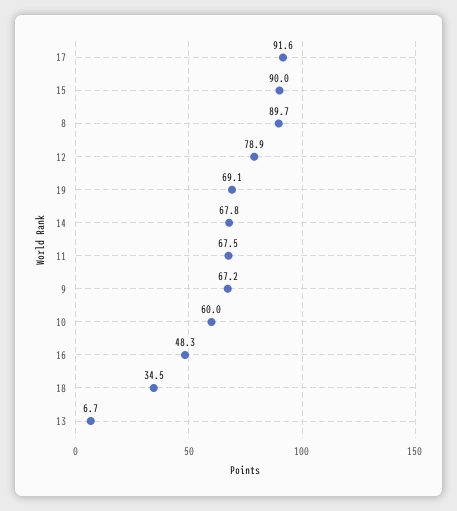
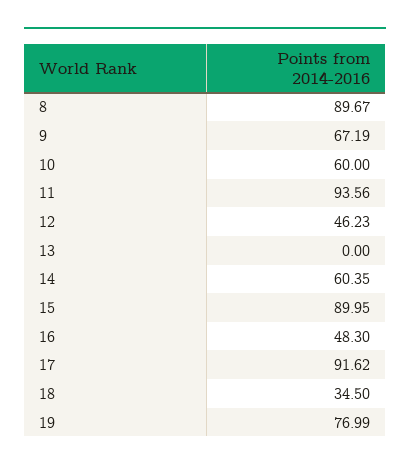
12: 78.9 -> 46.23
19: 69.1 -> 76.99
14: 67.8 -> 60.35
11: 67.5 -> 93.56
13: 6.7 -> 0

